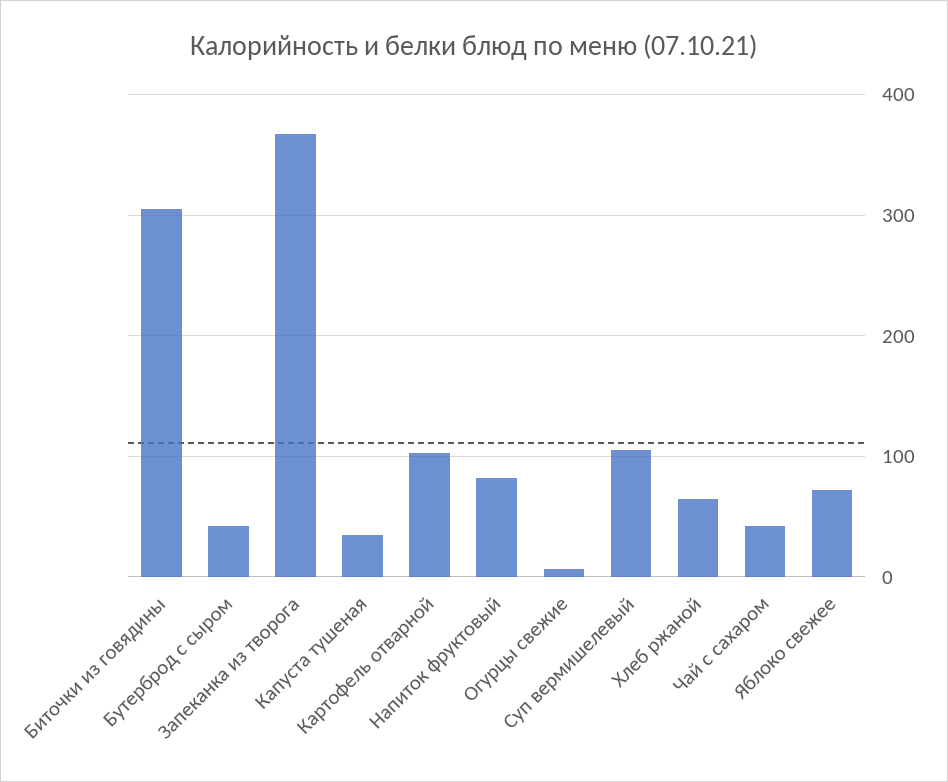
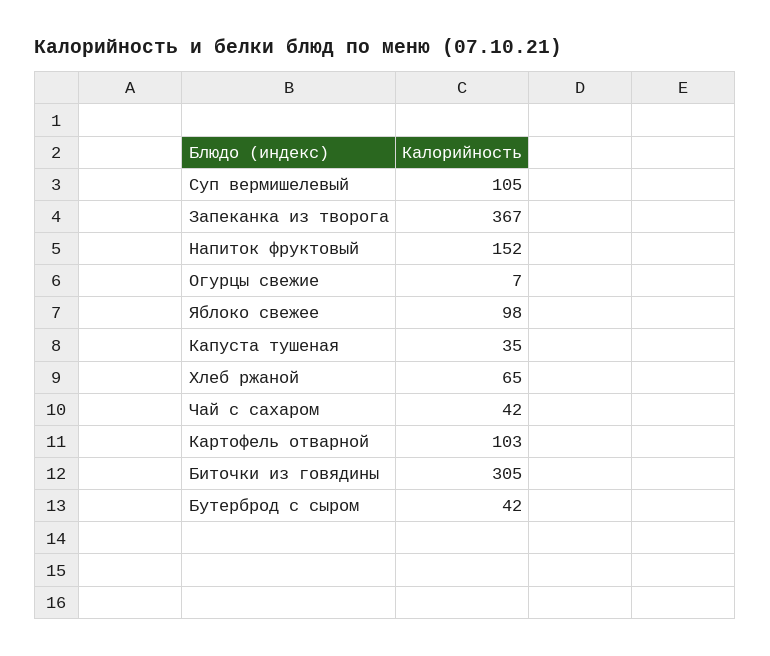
Напиток фруктовый: 80 -> 152
Яблоко свежее: 70 -> 98

